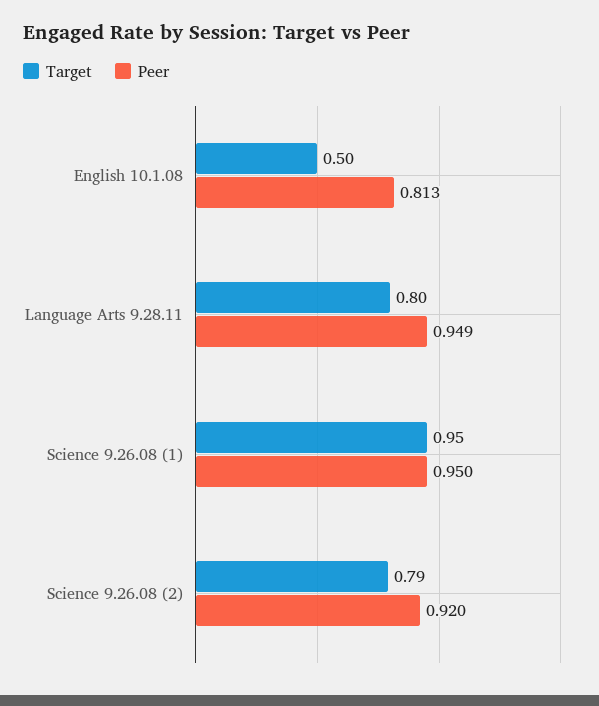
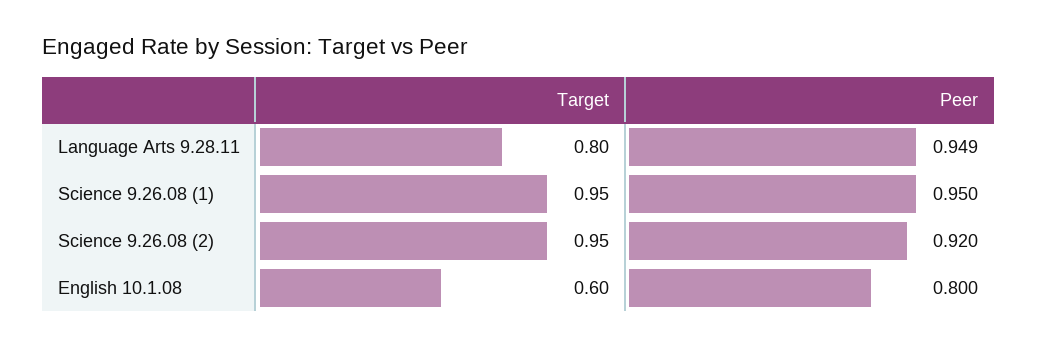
Target, English 10.1.08: 0.5 -> 0.6
Peer, English 10.1.08: 0.813 -> 0.8
Target, Science 9.26.08 (2): 0.79 -> 0.95

